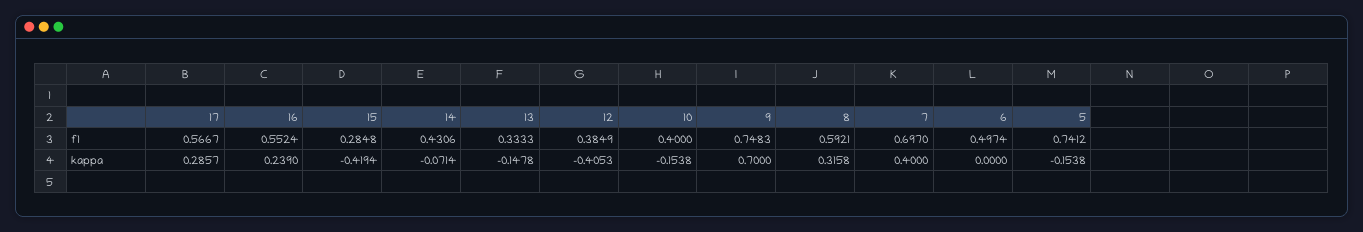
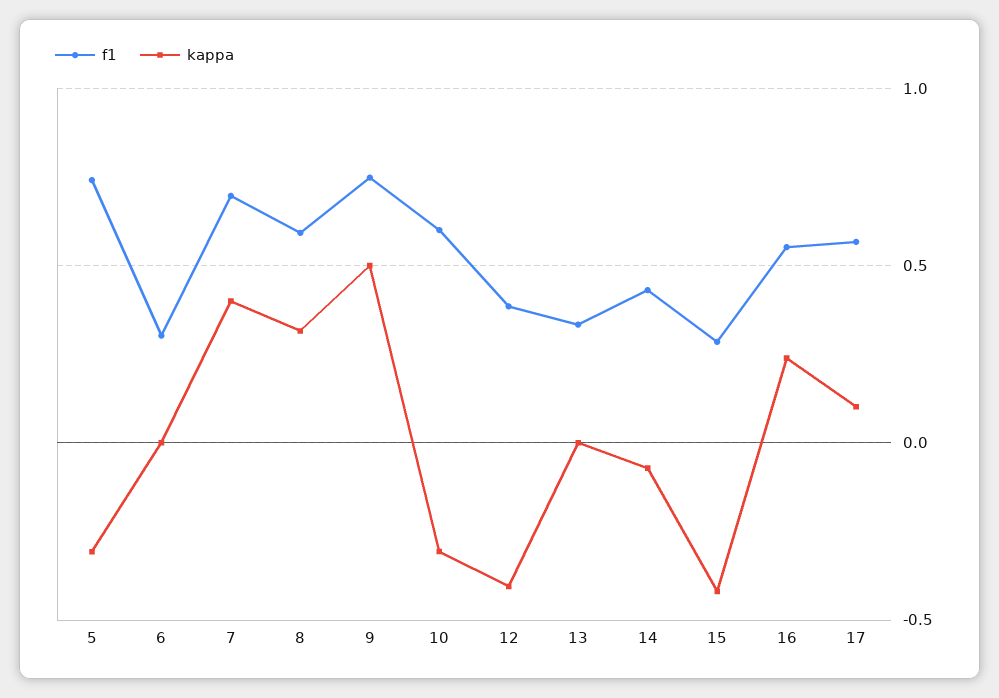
f1, 10: 0.4 -> 0.6
f1, 6: 0.4974 -> 0.3
kappa, 17: 0.2857 -> 0.1
kappa, 13: -0.1478 -> 0
kappa, 10: -0.1538 -> -0.3
kappa, 9: 0.7 -> 0.5
kappa, 5: -0.1538 -> -0.3

